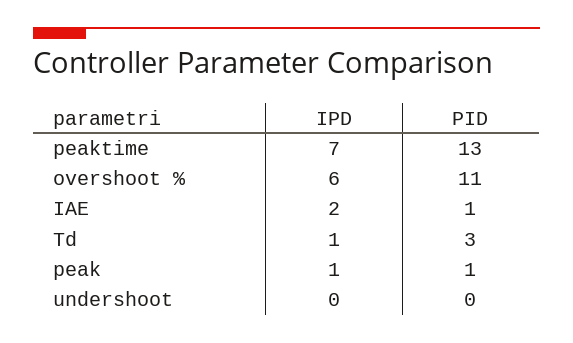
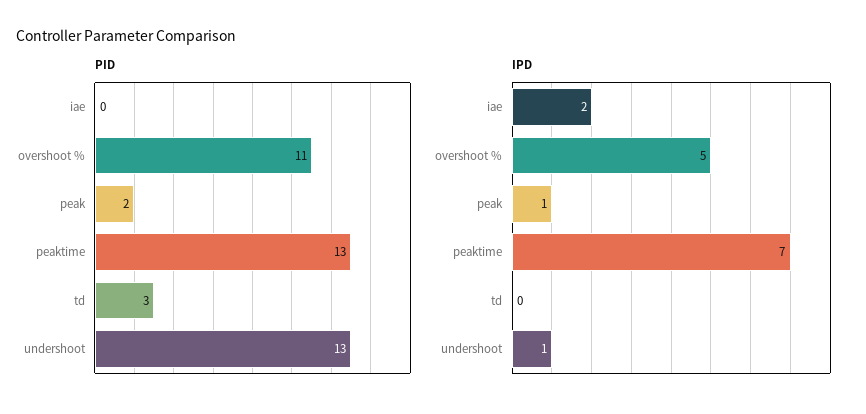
IPD, overshoot %: 6 -> 5
PID, IAE: 1 -> 0
IPD, Td: 1 -> 0
PID, peak: 1 -> 2
IPD, undershoot: 0 -> 1
PID, undershoot: 0 -> 13

